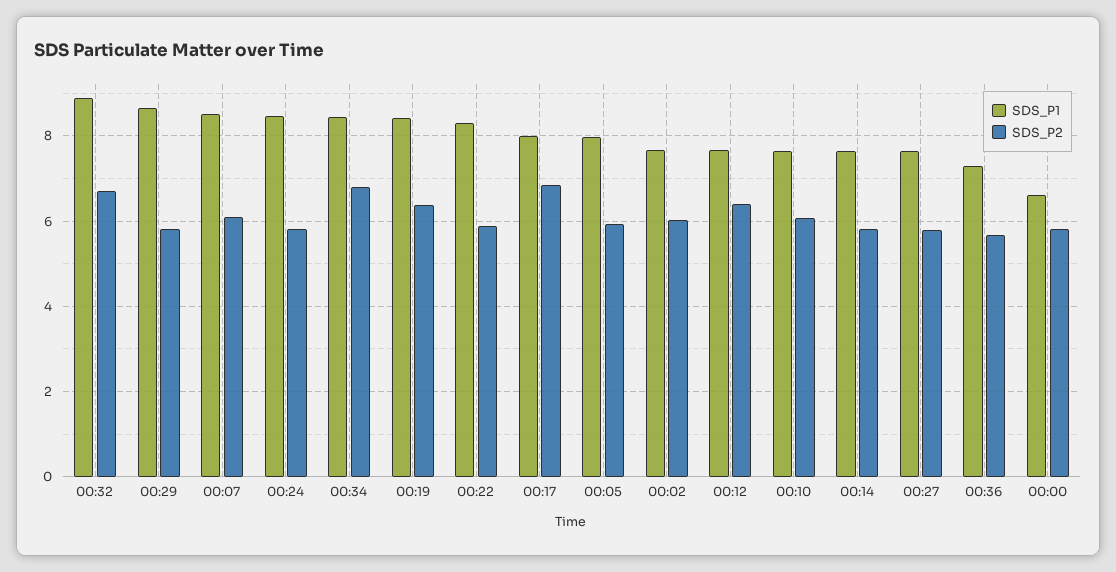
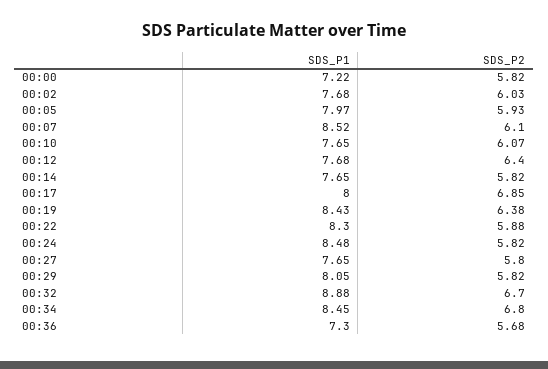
SDS_P1, 00:29: 8.6 -> 8.05
SDS_P1, 00:00: 6.6 -> 7.22

